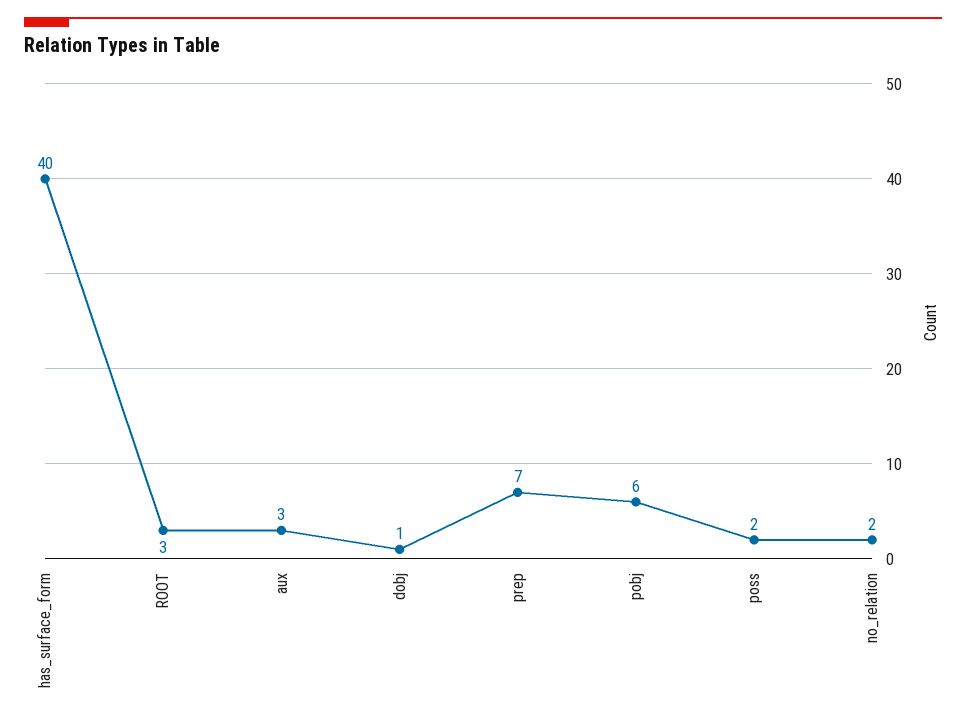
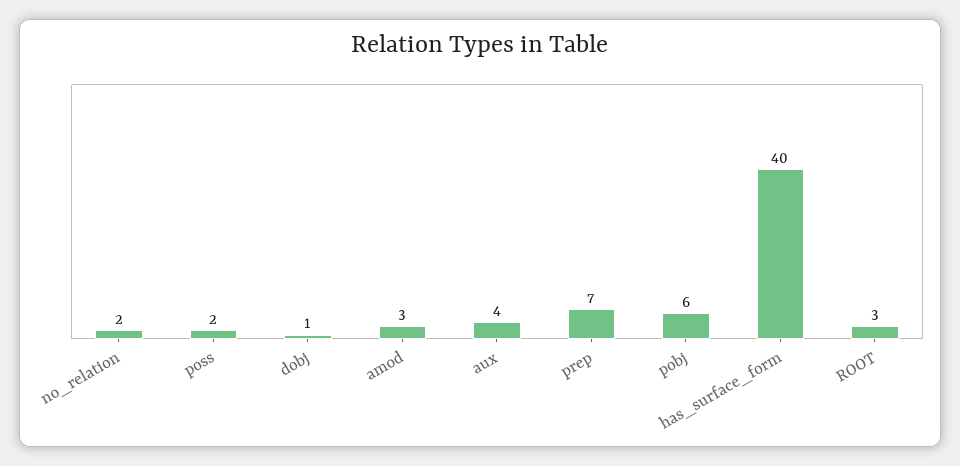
aux: 3 -> 4
amod: none -> 3

